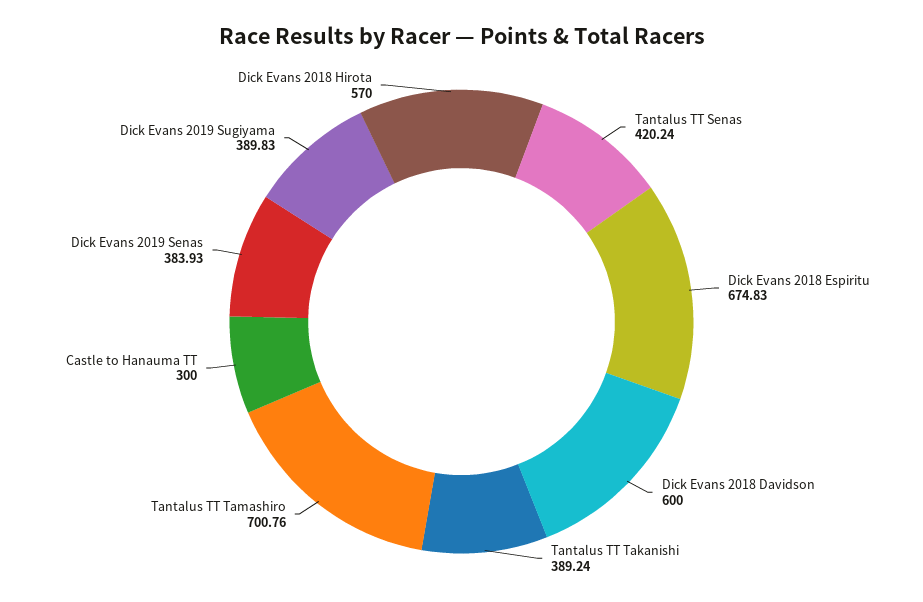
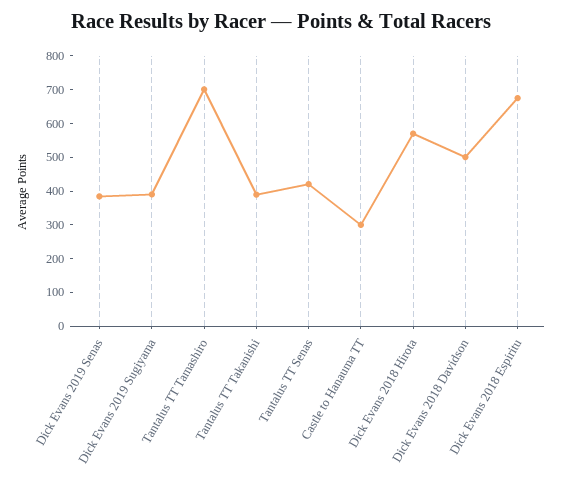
Dick Evans 2018 Davidson: 600 -> 500

